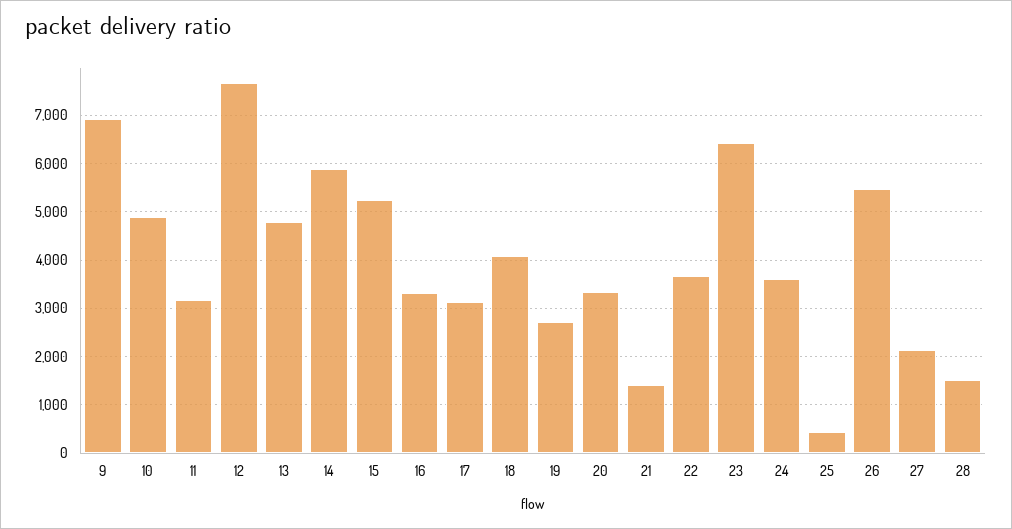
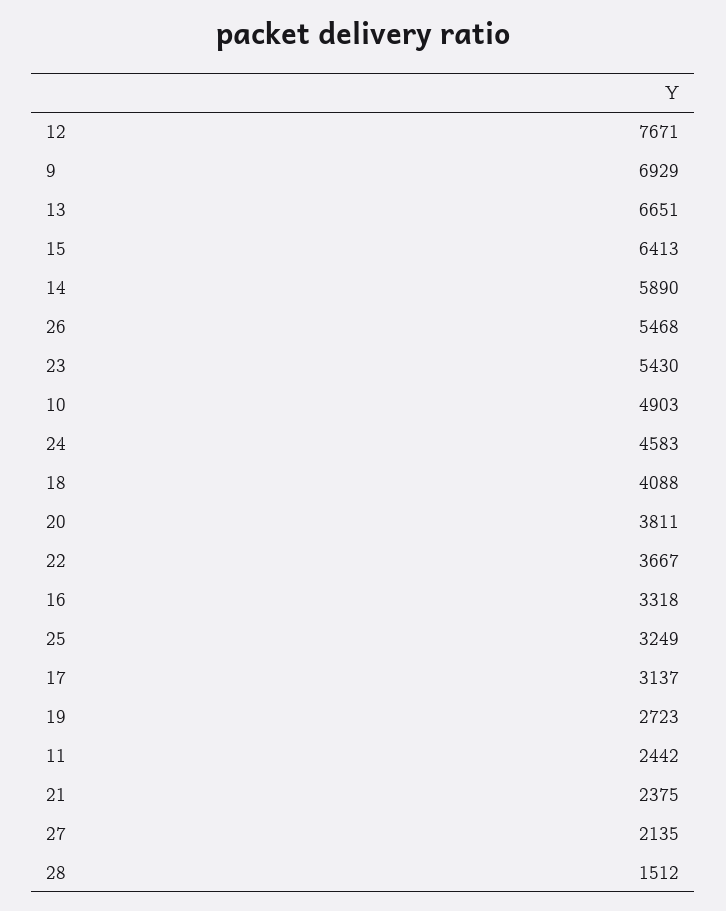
11: 3200 -> 2442
13: 4800 -> 6651
15: 5200 -> 6413
20: 3400 -> 3811
21: 1400 -> 2375
23: 6400 -> 5430
24: 3600 -> 4583
25: 400 -> 3249

